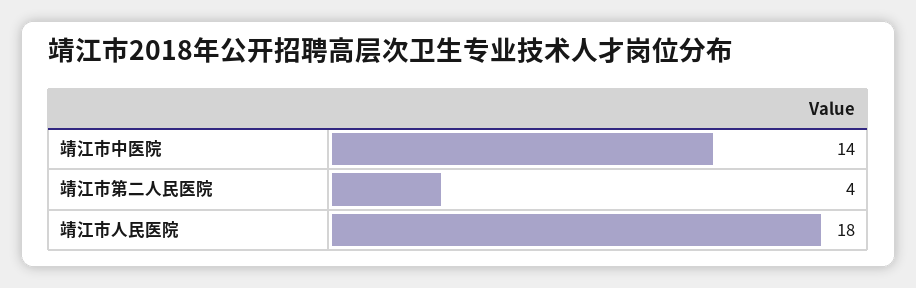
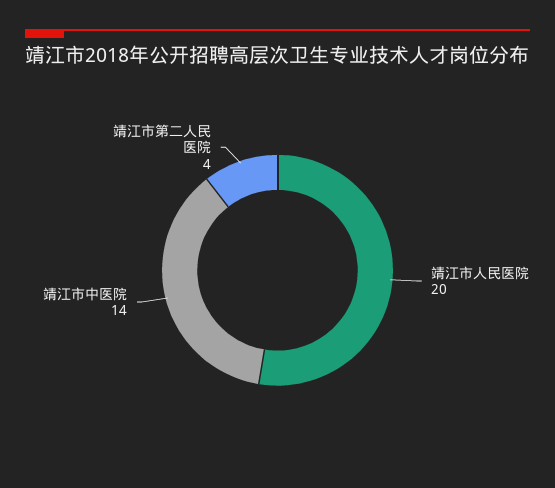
靖江市人民医院: 18 -> 20

